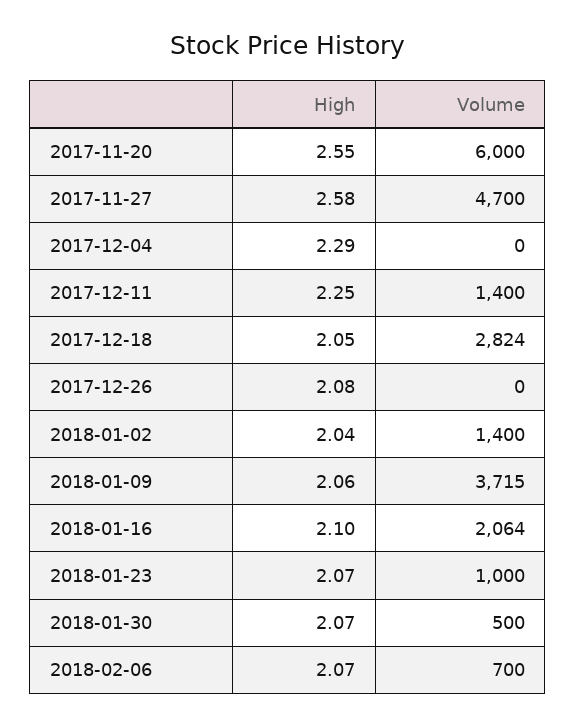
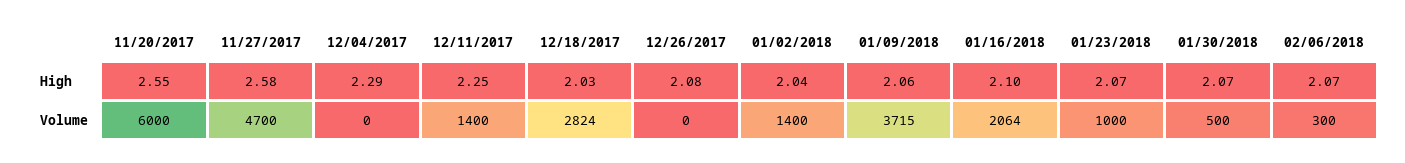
High, 2017-12-18: 2.05 -> 2.03
Volume, 2018-02-06: 700 -> 300

